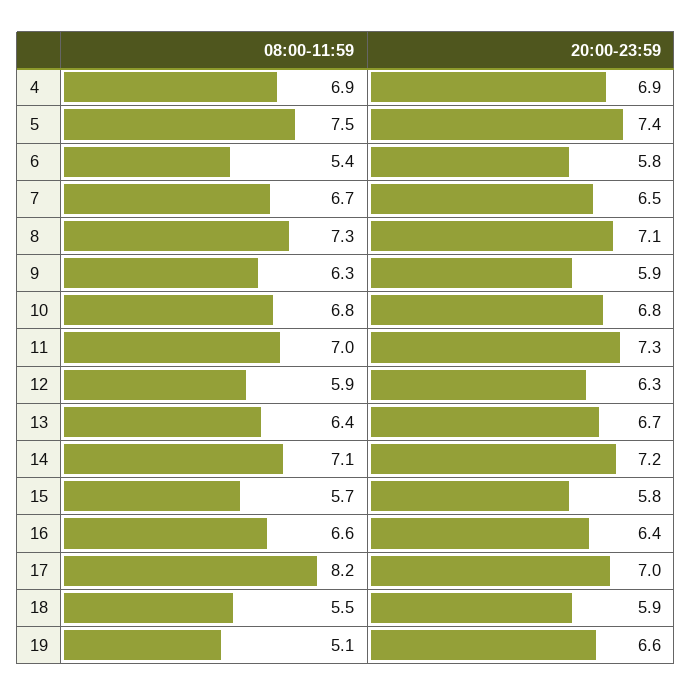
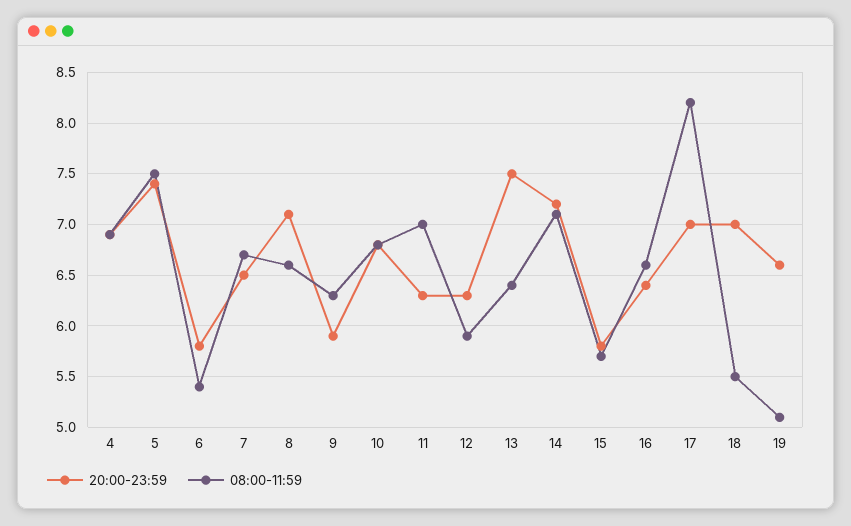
08:00-11:59, 8: 7.3 -> 6.6
20:00-23:59, 11: 7.3 -> 6.3
20:00-23:59, 13: 6.7 -> 7.5
20:00-23:59, 18: 5.9 -> 7

